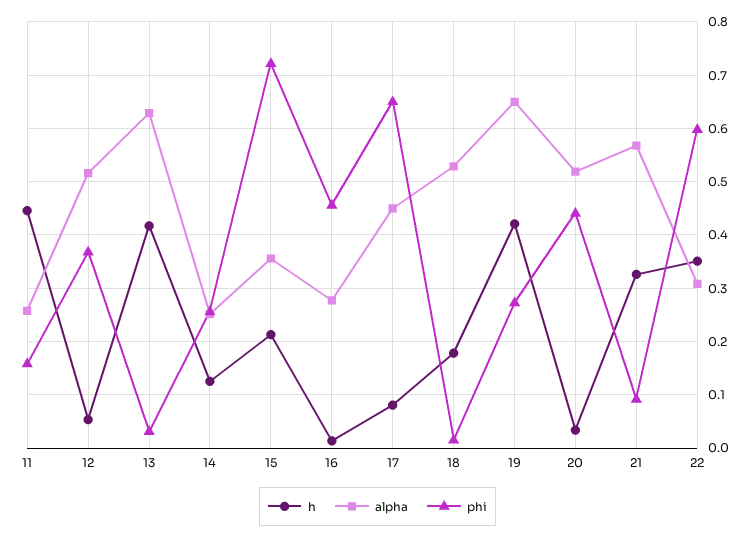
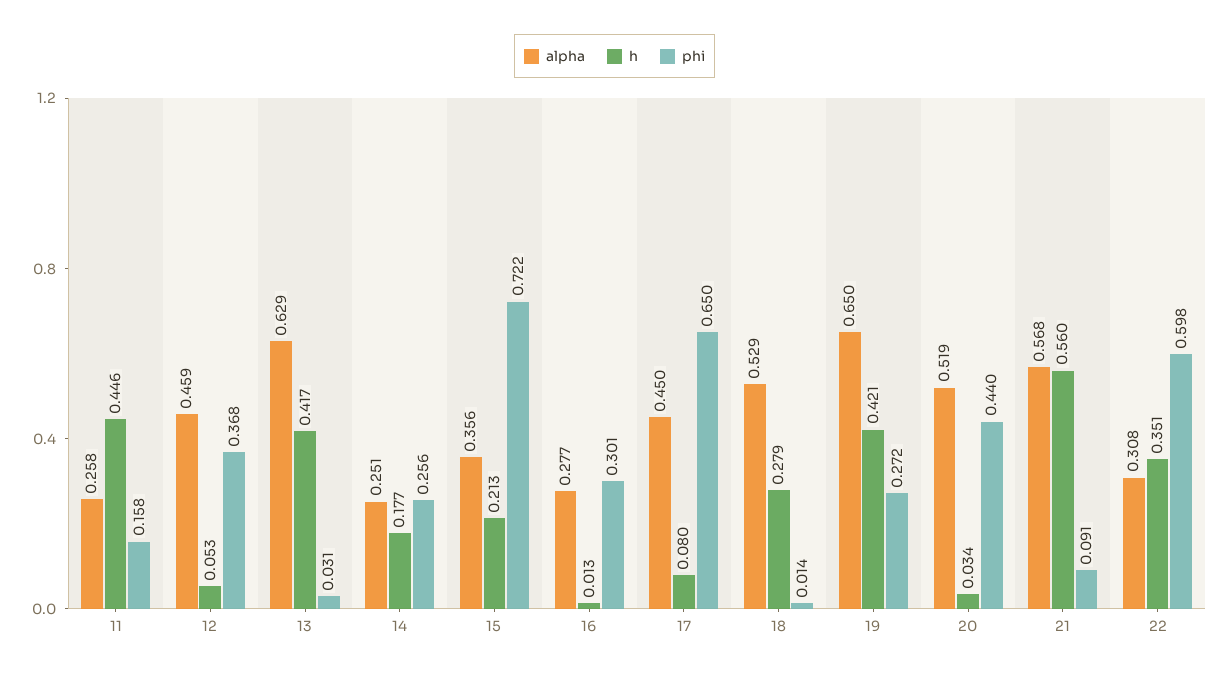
alpha, 12: 0.52 -> 0.459
h, 14: 0.12 -> 0.177
phi, 16: 0.46 -> 0.301
h, 18: 0.18 -> 0.279
h, 21: 0.32 -> 0.56

